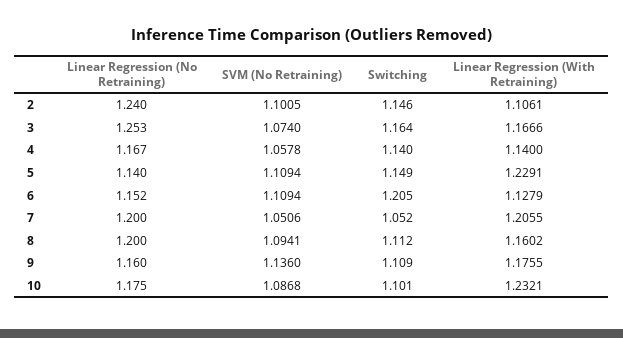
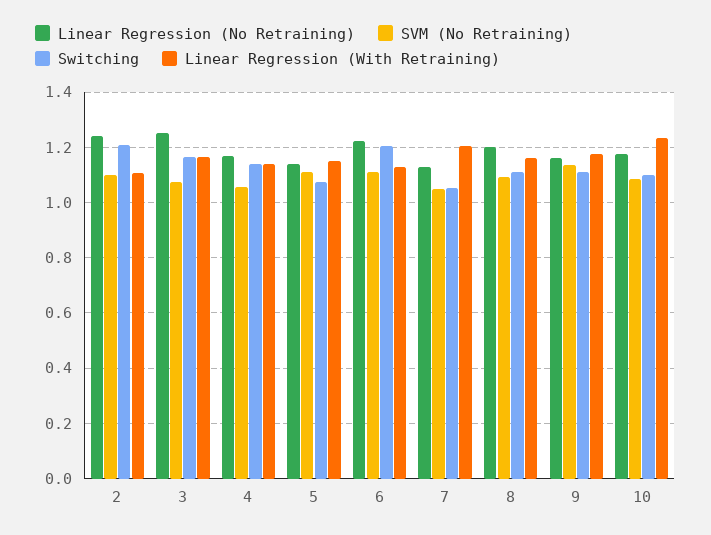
Switching, 2: 1.146 -> 1.2
Switching, 5: 1.149 -> 1.075
Linear Regression (With Retraining), 5: 1.2291 -> 1.15
Linear Regression (No Retraining), 6: 1.152 -> 1.225
Linear Regression (No Retraining), 7: 1.2 -> 1.125

